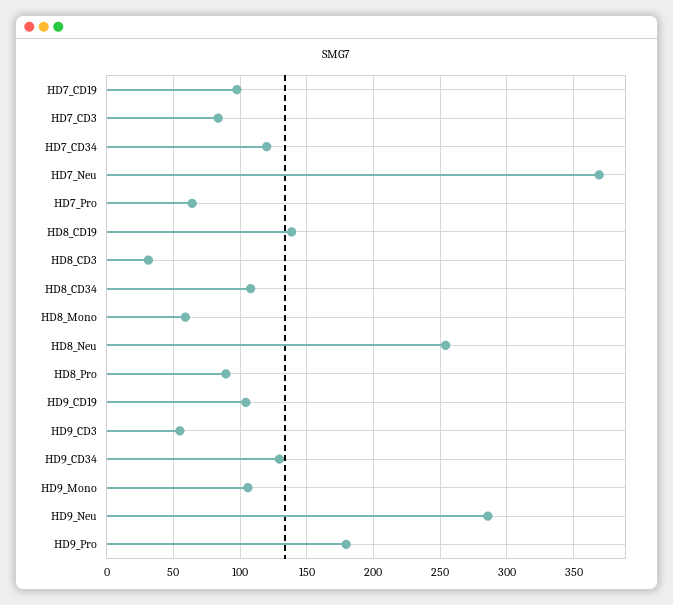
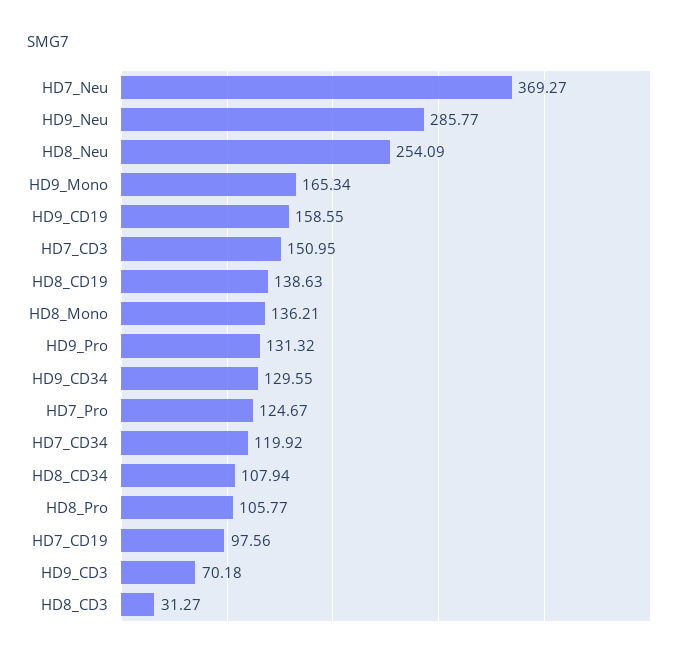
HD7_CD3: 85 -> 150.95
HD7_Pro: 65 -> 124.67
HD8_Mono: 60 -> 136.21
HD8_Pro: 90 -> 105.77
HD9_CD19: 105 -> 158.55
HD9_CD3: 55 -> 70.18
HD9_Mono: 105 -> 165.34
HD9_Pro: 180 -> 131.32

